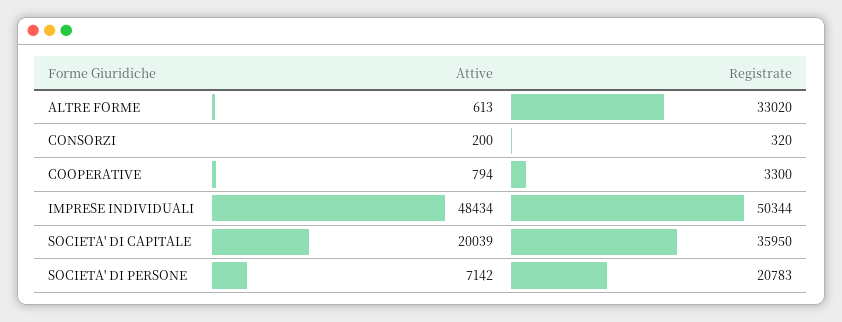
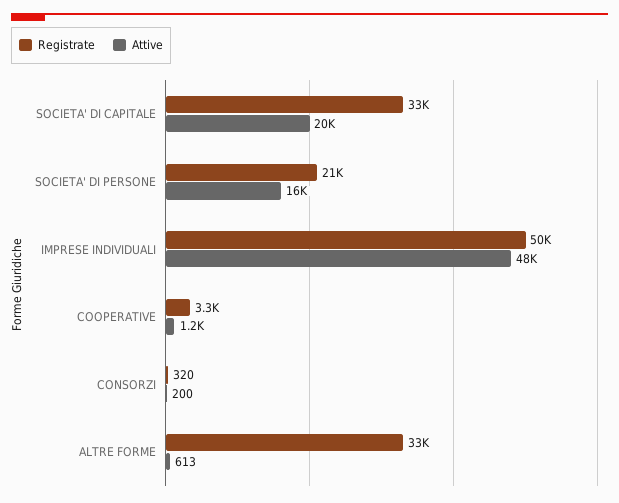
Attive, COOPERATIVE: 794 -> 1200
Registrate, SOCIETA' DI CAPITALE: 35950 -> 33000
Attive, SOCIETA' DI PERSONE: 7142 -> 16000

